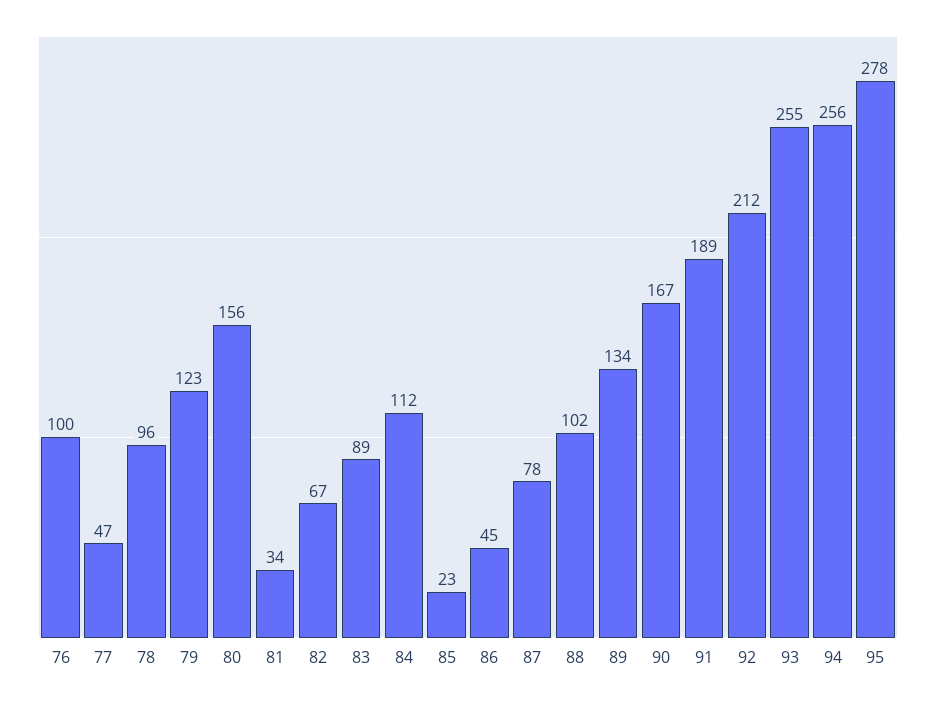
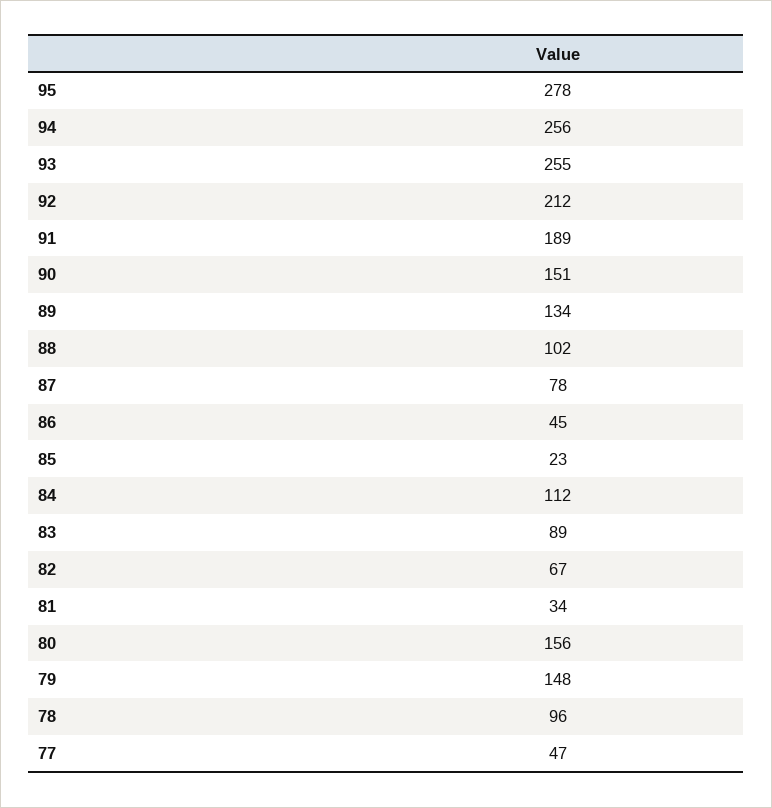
76: 100 -> none
79: 123 -> 148
90: 167 -> 151

